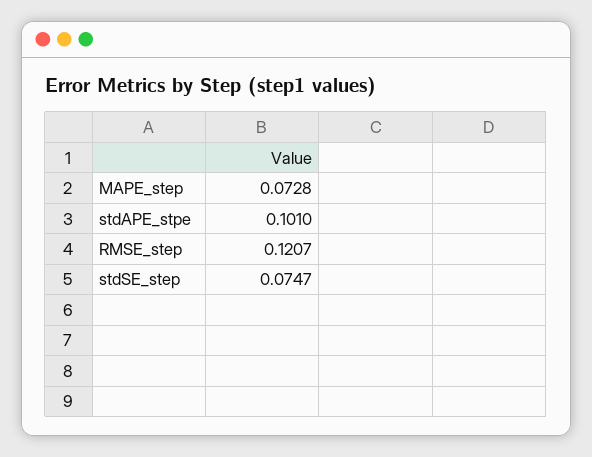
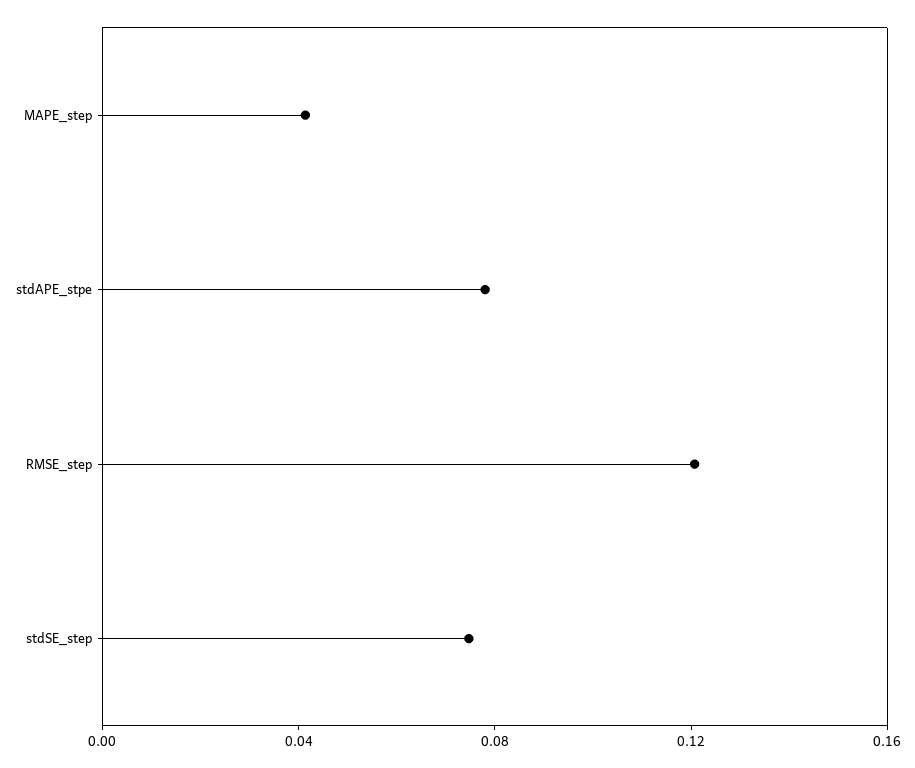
MAPE_step: 0.0728 -> 0.04
stdAPE_stpe: 0.101 -> 0.08

